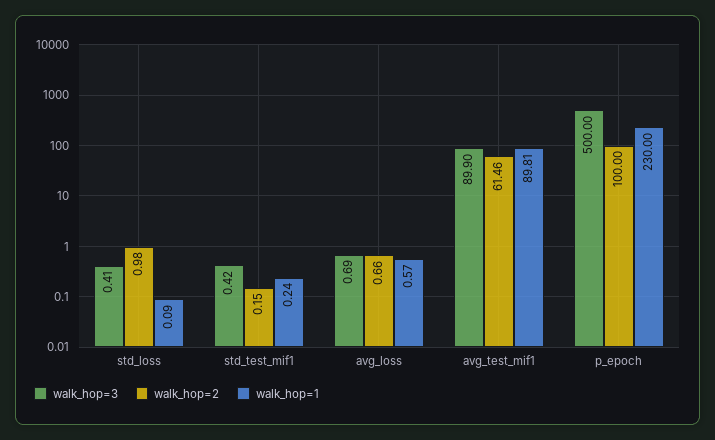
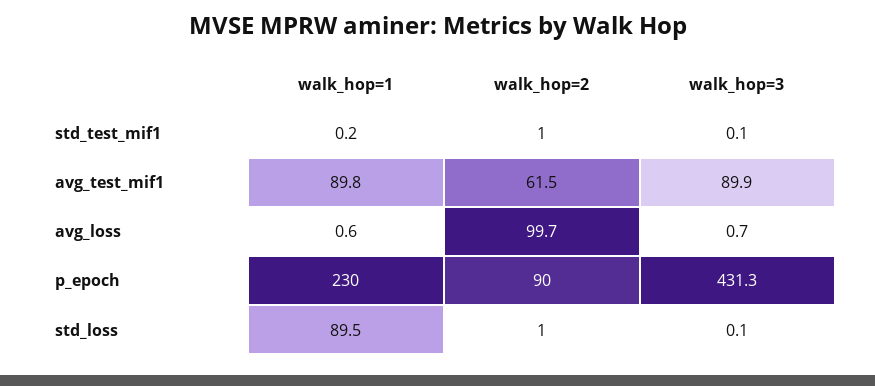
walk_hop=3, std_loss: 0.41 -> 0.1
walk_hop=1, std_loss: 0.09 -> 89.5
walk_hop=3, std_test_mif1: 0.42 -> 0.1
walk_hop=2, std_test_mif1: 0.15 -> 1
walk_hop=2, avg_loss: 0.66 -> 99.7
walk_hop=3, p_epoch: 500 -> 431.3
walk_hop=2, p_epoch: 100 -> 90

